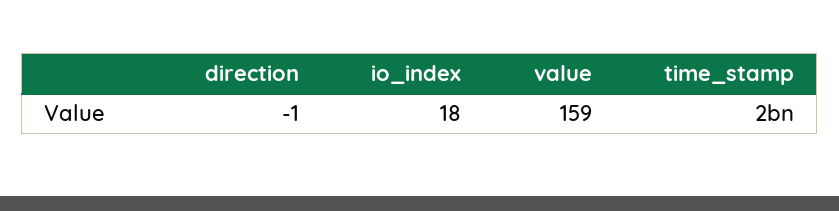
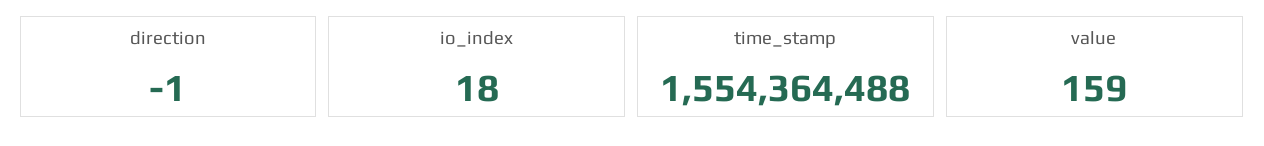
time_stamp: 2000000000 -> 1554364488

